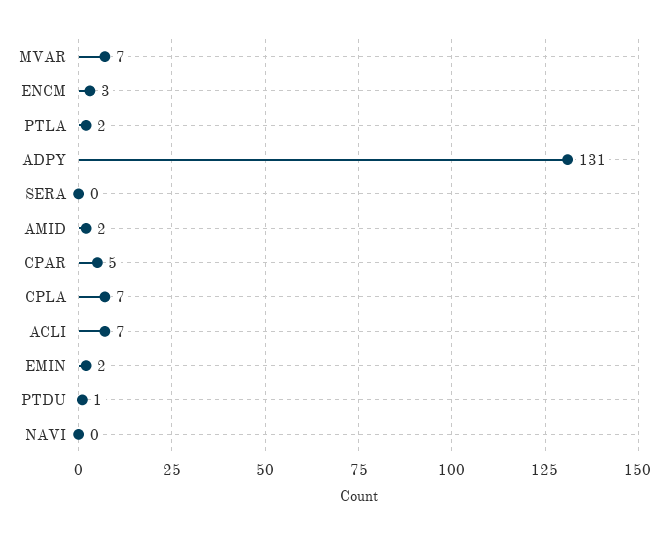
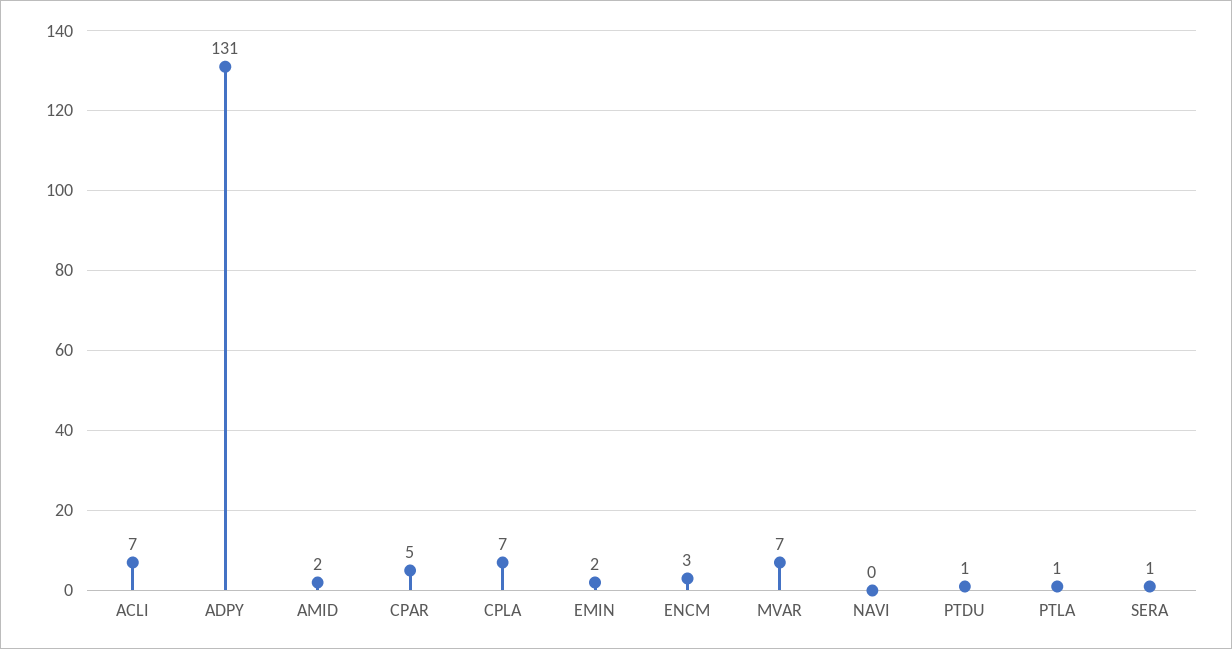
PTLA: 2 -> 1
SERA: 0 -> 1

